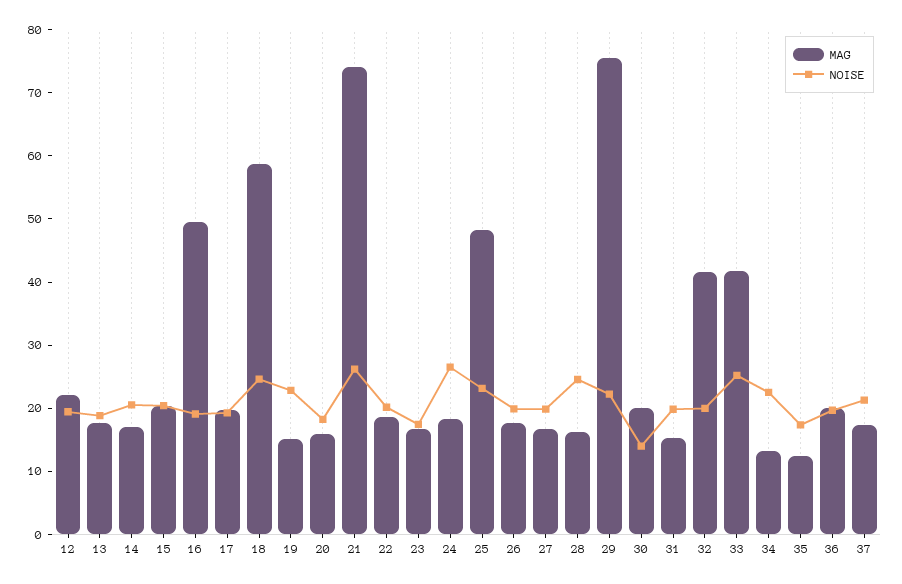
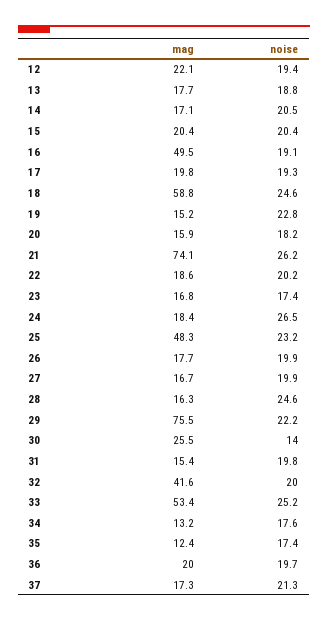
MAG, 30: 20 -> 25.5
MAG, 33: 42 -> 53.4
NOISE, 34: 22 -> 17.6

